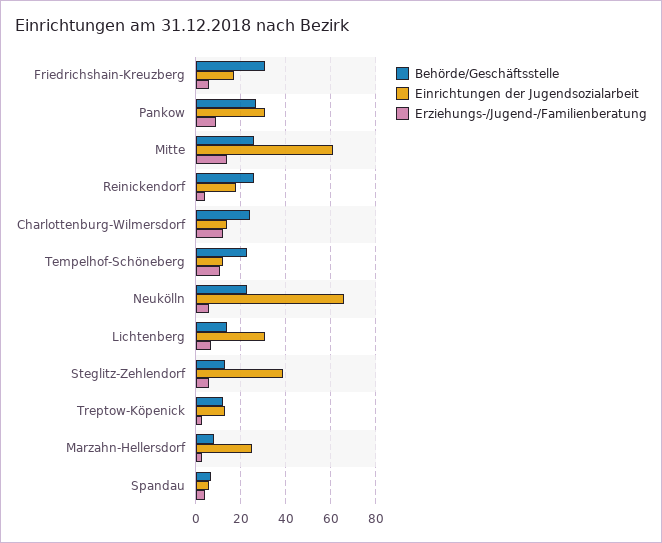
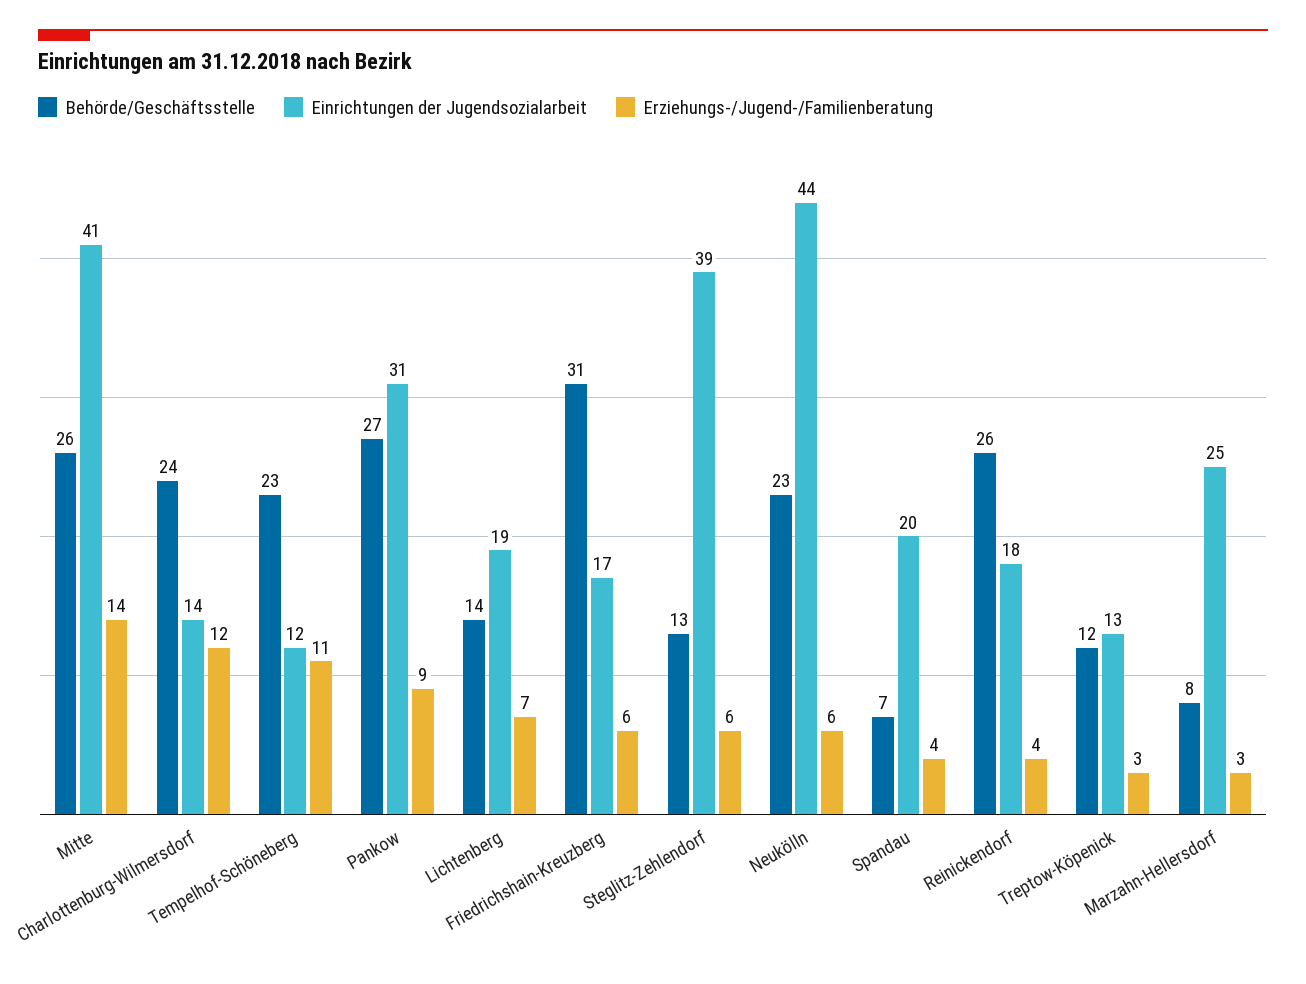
Einrichtungen der Jugendsozialarbeit, Mitte: 60 -> 41
Einrichtungen der Jugendsozialarbeit, Neukölln: 65 -> 44
Einrichtungen der Jugendsozialarbeit, Lichtenberg: 30 -> 19
Einrichtungen der Jugendsozialarbeit, Spandau: 5 -> 20

